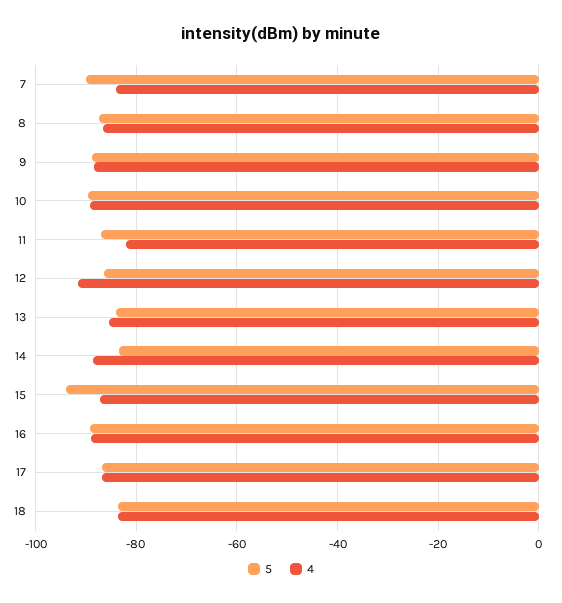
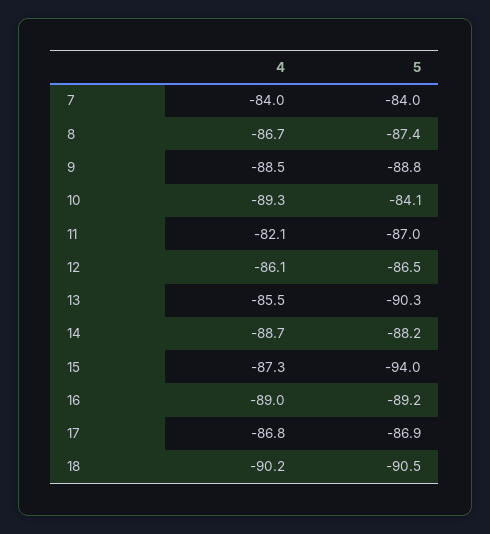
5, 7: -90 -> -84
5, 10: -90 -> -84.1
4, 12: -92 -> -86.1
5, 13: -84 -> -90.3
5, 14: -84 -> -88.2
5, 18: -84 -> -90.5
4, 18: -84 -> -90.2

